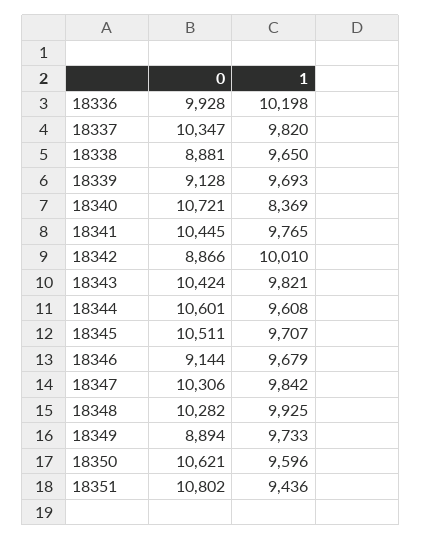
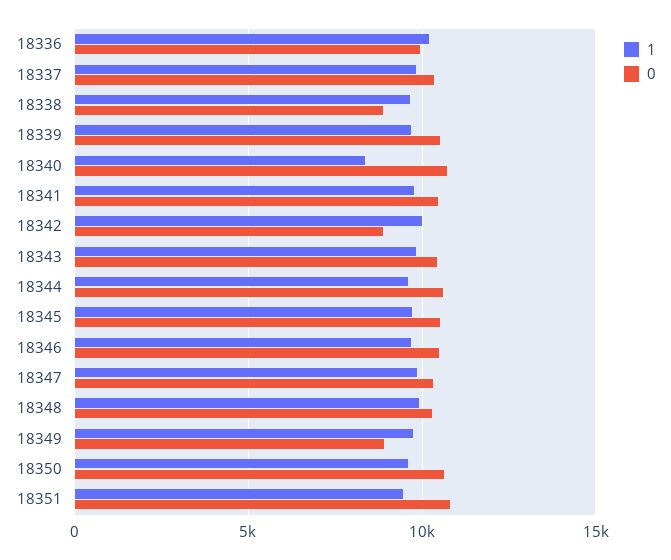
0, 18339: 9128 -> 10500
0, 18346: 9144 -> 10500

